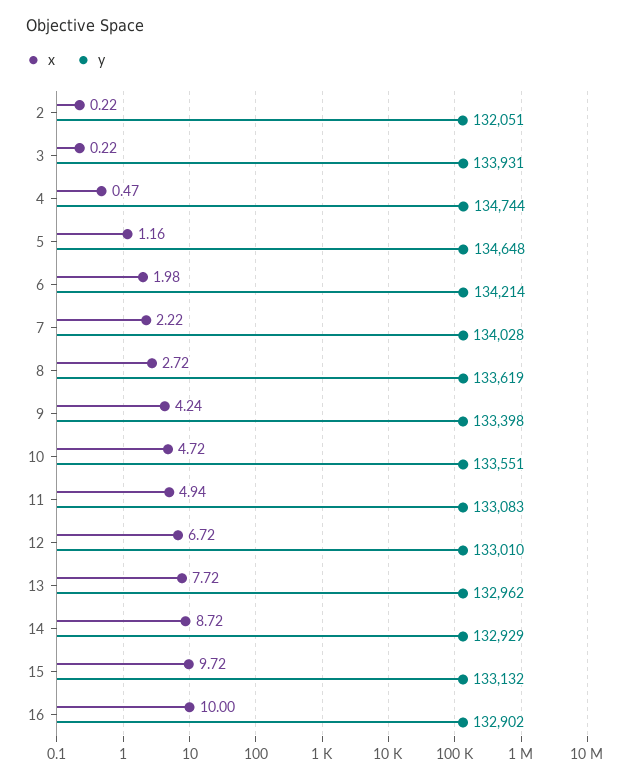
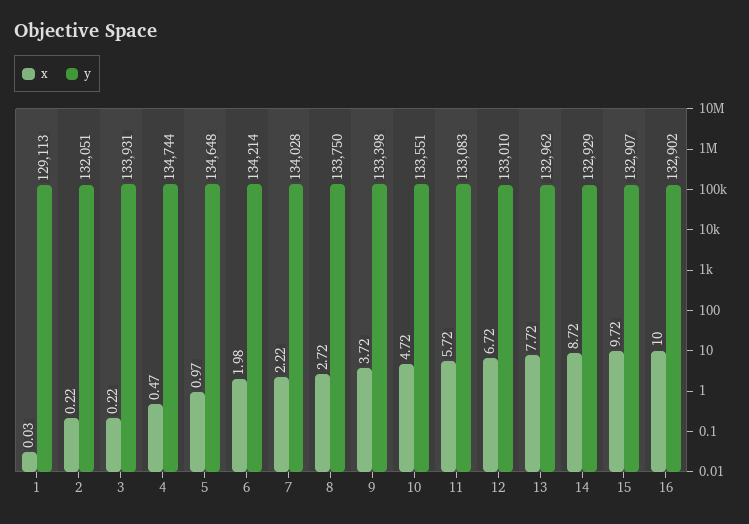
x, 5: 1.16 -> 0.97
y, 8: 133619 -> 133750
x, 9: 4.24 -> 3.72
x, 11: 4.94 -> 5.72
y, 15: 133132 -> 132907
x, 1: none -> 0.03
y, 1: none -> 129113

